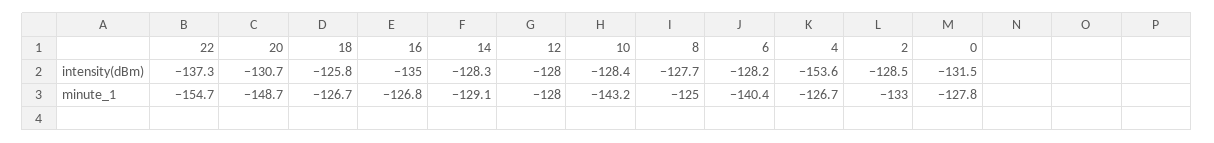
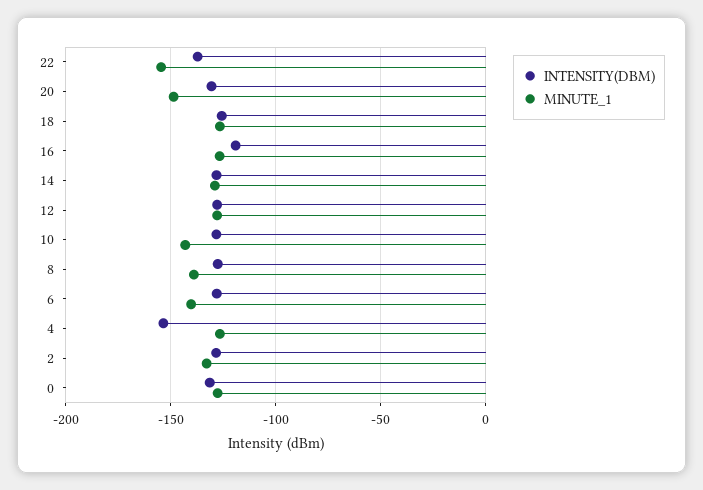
intensity(dBm), 16: -135 -> -120
minute_1, 8: -125 -> -140

